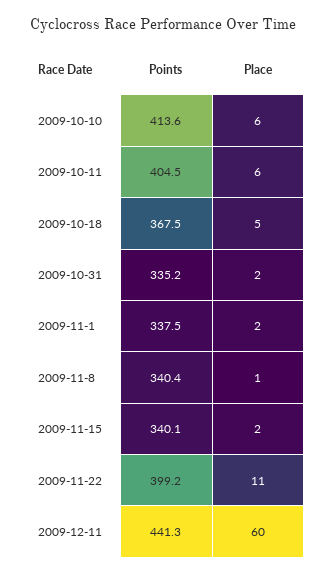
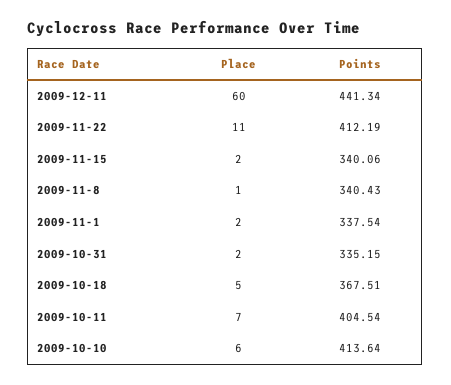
Place, 2009-10-11: 6 -> 7
Points, 2009-11-22: 399.2 -> 412.19

